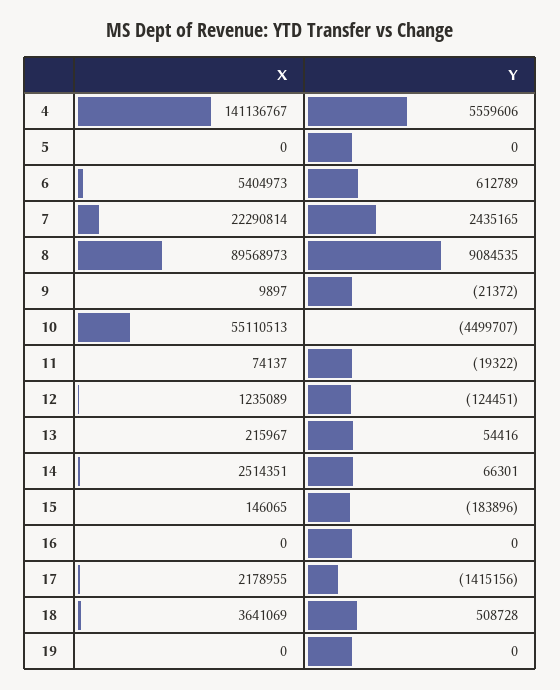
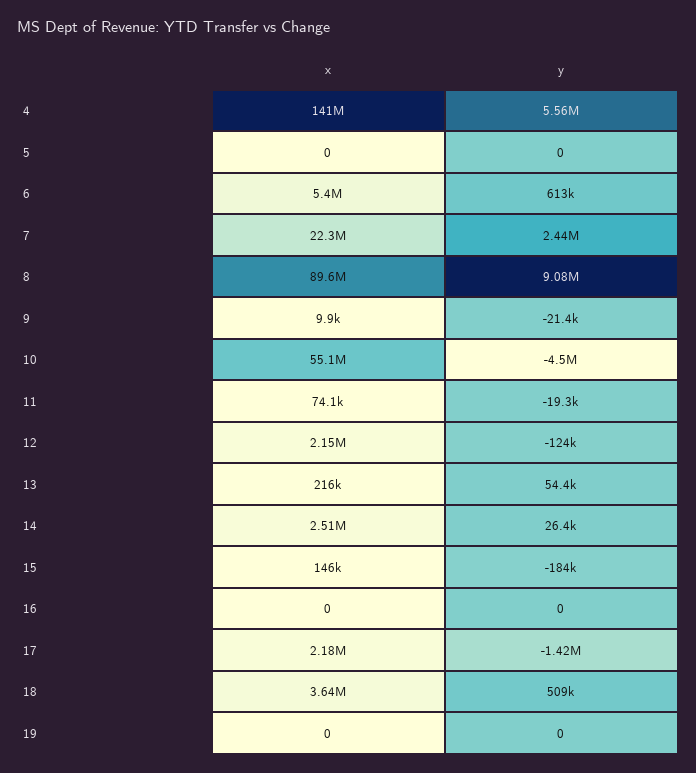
X, 12: 1235089 -> 2150000
Y, 14: 66301 -> 26400

